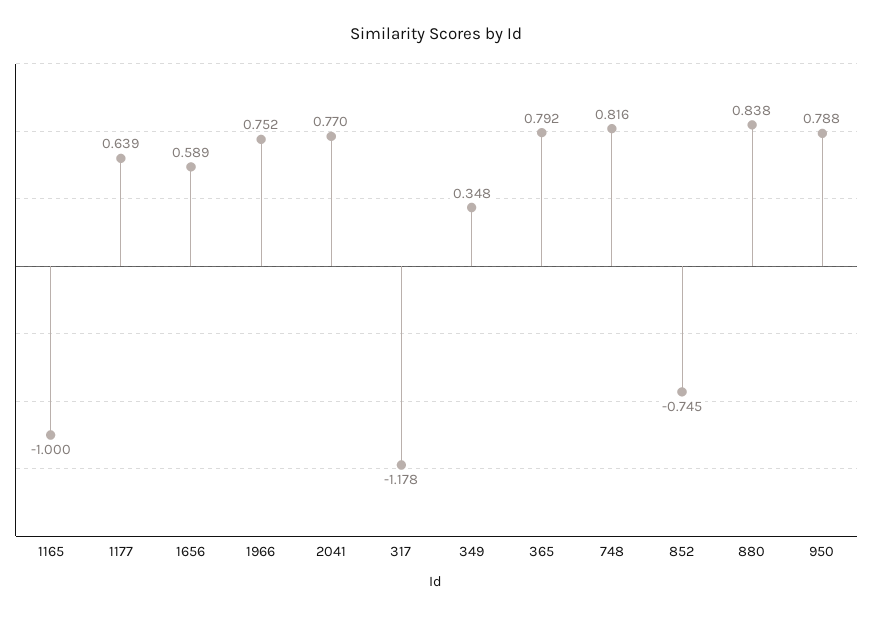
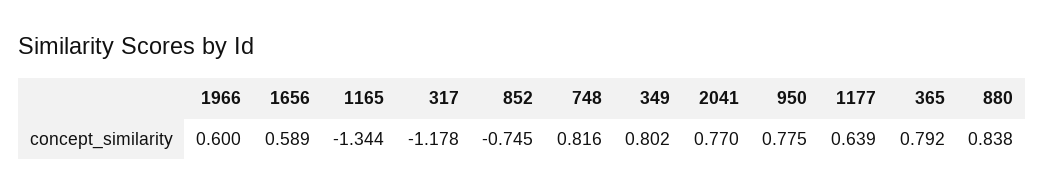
1165: -1 -> -1.344
1966: 0.752 -> 0.6
349: 0.348 -> 0.802
950: 0.788 -> 0.775

